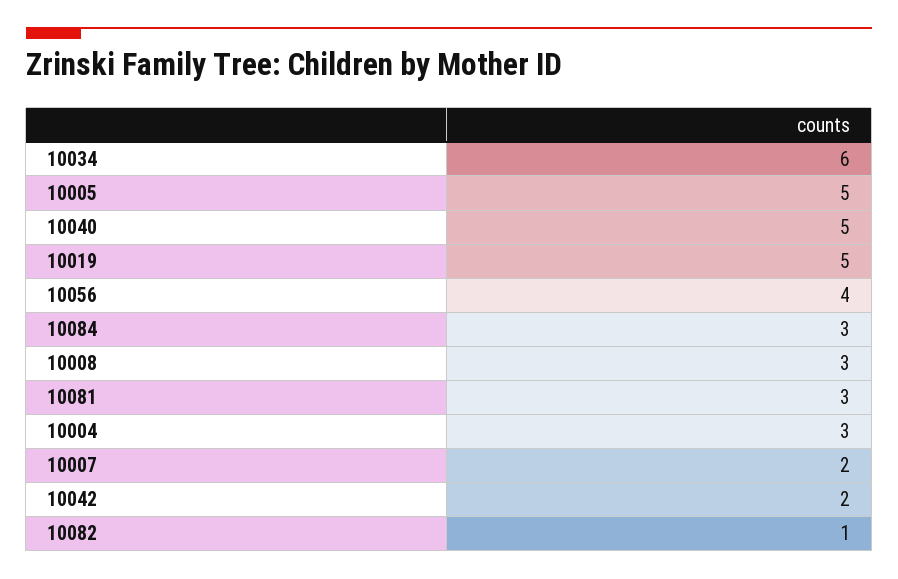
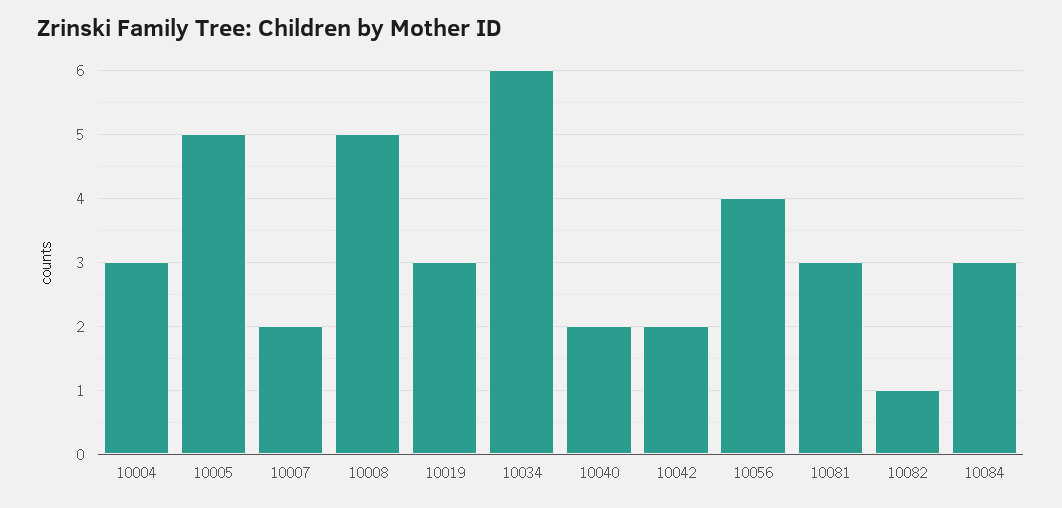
10040: 5 -> 2
10019: 5 -> 3
10008: 3 -> 5

